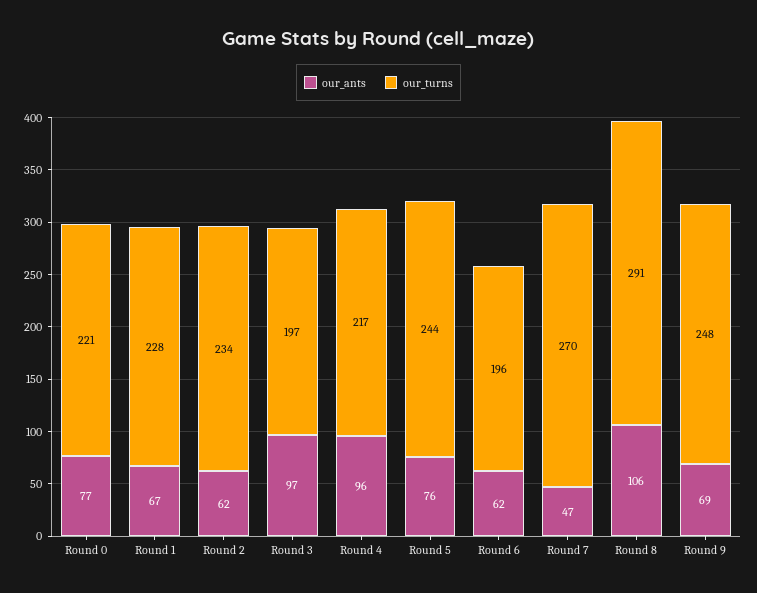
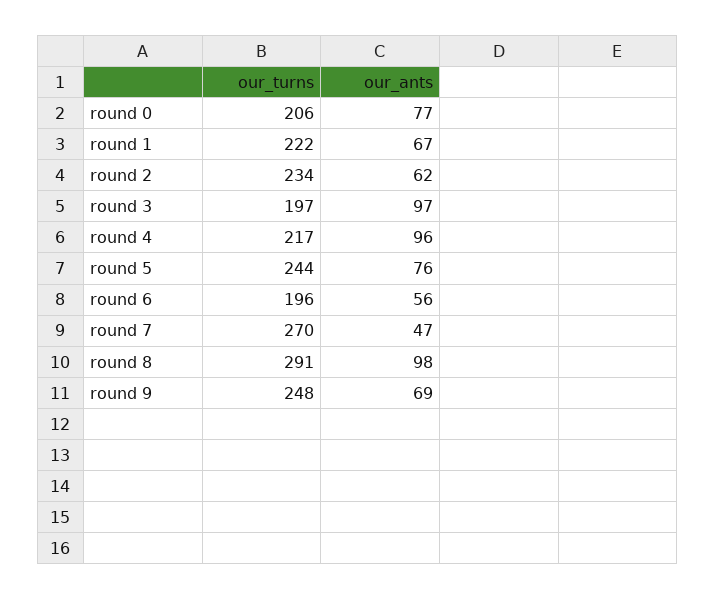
our_turns, Round 0: 221 -> 206
our_turns, Round 1: 228 -> 222
our_ants, Round 6: 62 -> 56
our_ants, Round 8: 106 -> 98

